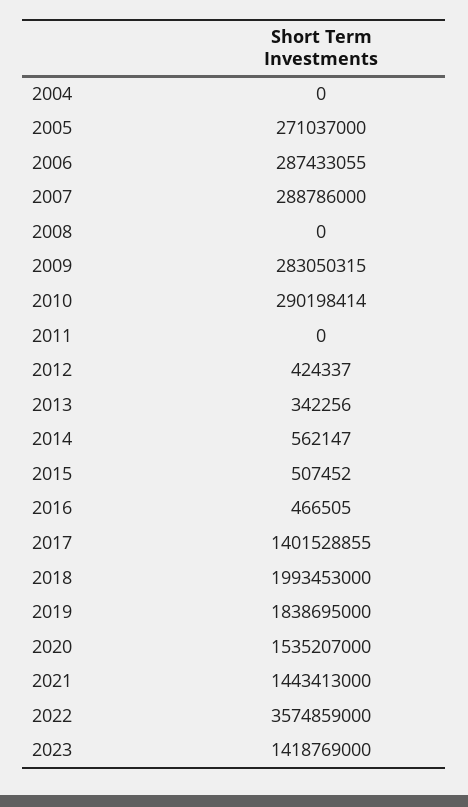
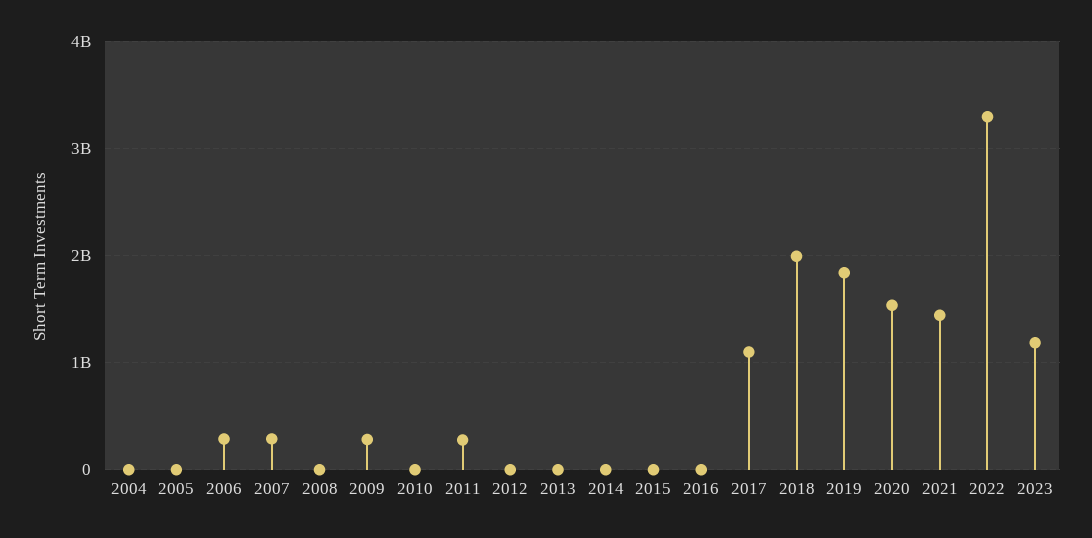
2005: 271037000 -> 0
2010: 290198414 -> 0
2011: 0 -> 300000000
2017: 1401528855 -> 1100000000
2022: 3574859000 -> 3300000000
2023: 1418769000 -> 1200000000

